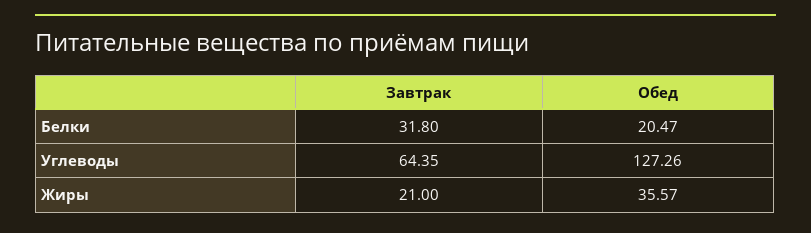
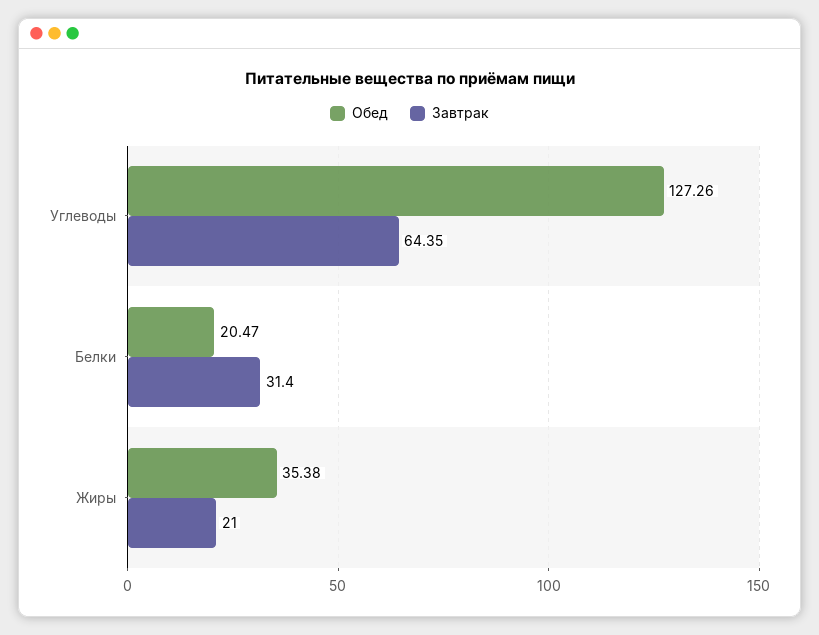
Завтрак, Белки: 31.8 -> 31.4
Обед, Жиры: 35.57 -> 35.38

